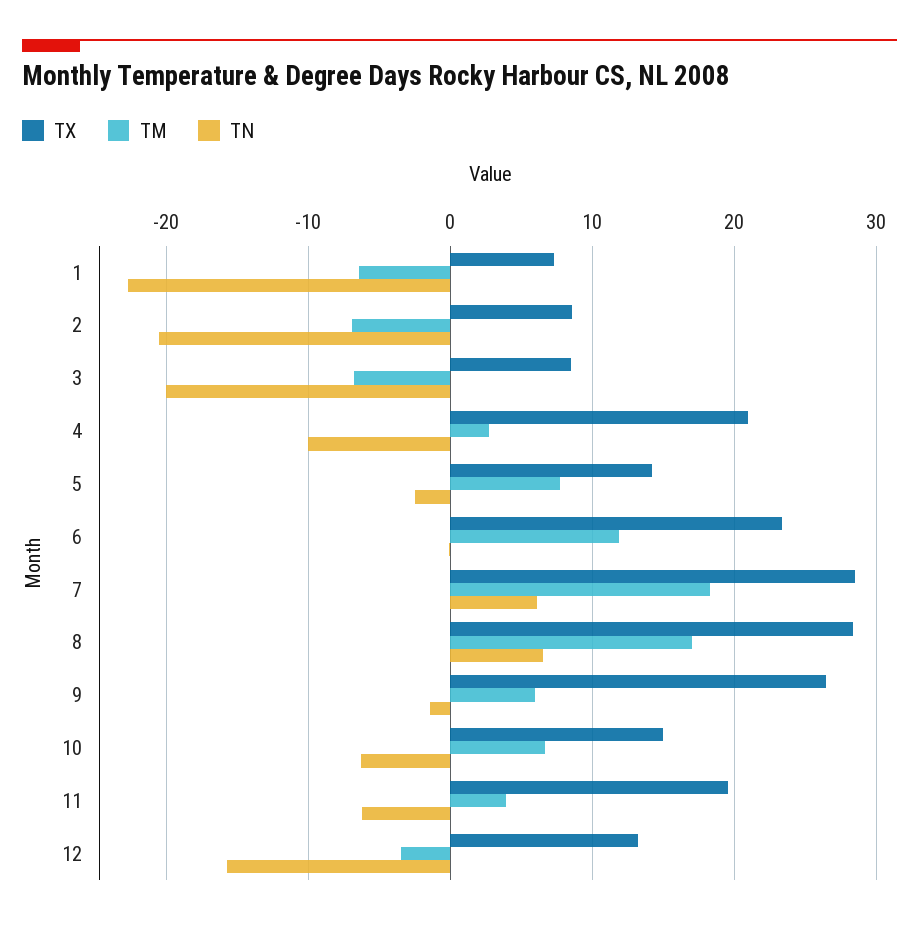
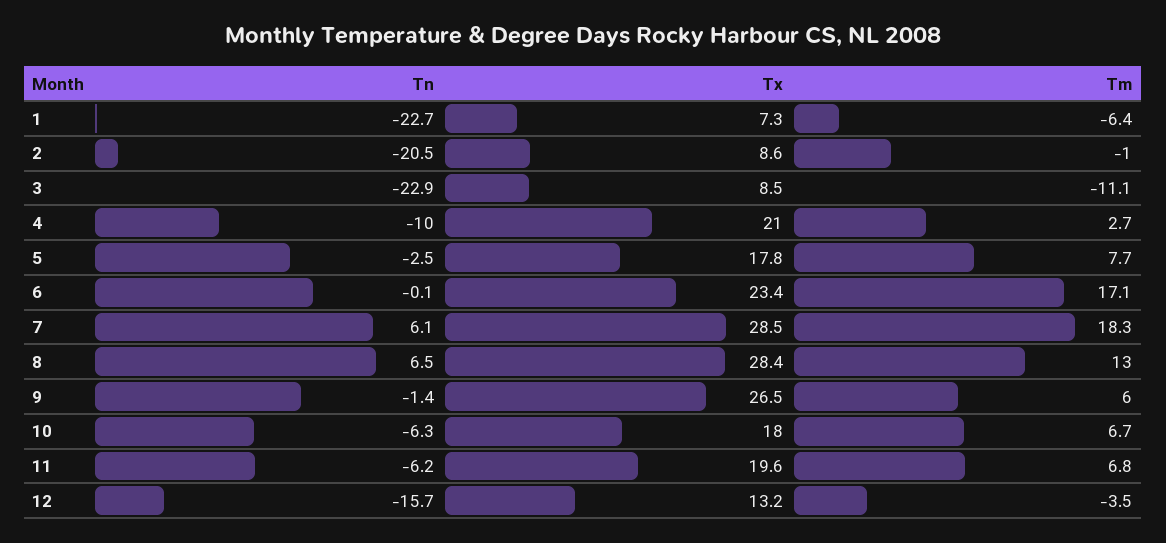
TM, 2: -7 -> -1
TM, 3: -7 -> -11.1
TN, 3: -20 -> -22.9
TX, 5: 14 -> 17.8
TM, 6: 12 -> 17.1
TM, 8: 17 -> 13
TX, 10: 15 -> 18
TM, 11: 4 -> 6.8

